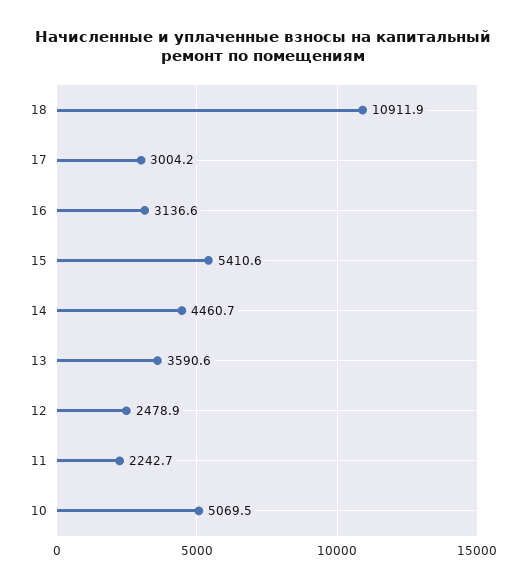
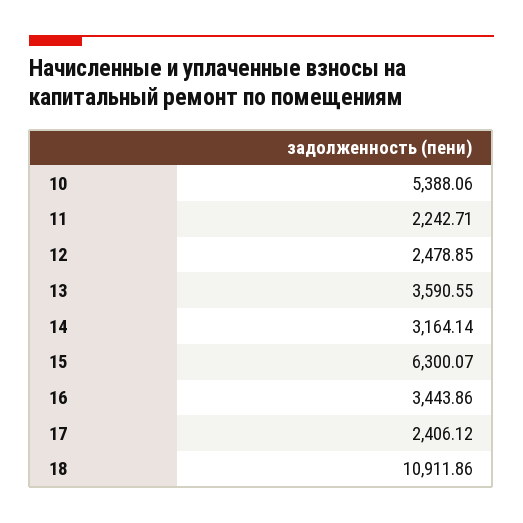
17: 3004.2 -> 2406.12
16: 3136.6 -> 3443.86
15: 5410.6 -> 6300.07
14: 4460.7 -> 3164.14
10: 5069.5 -> 5388.06

